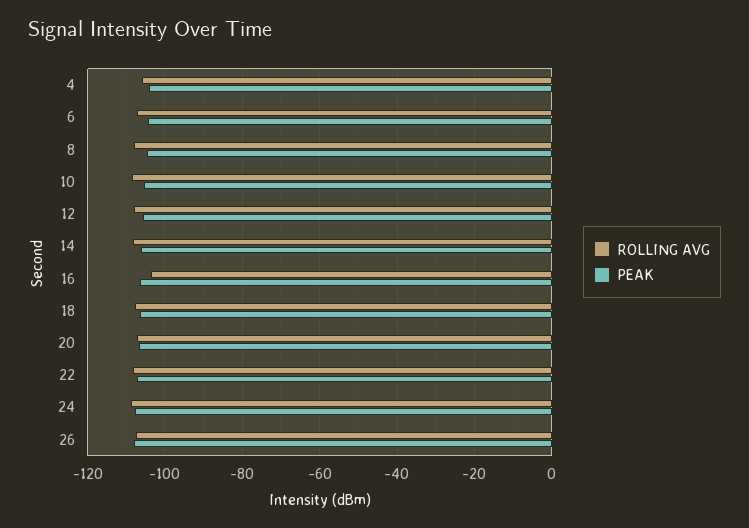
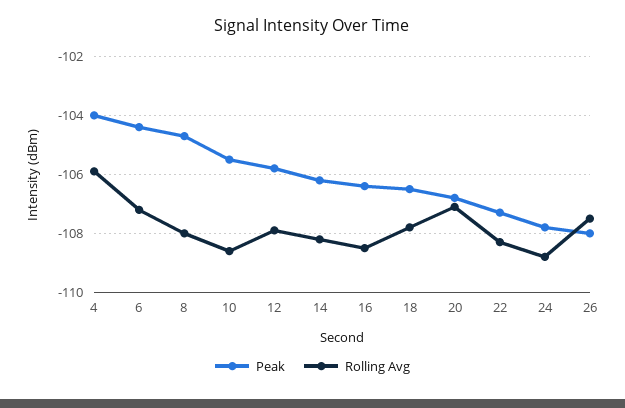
ROLLING AVG, 16: -104 -> -108.5

